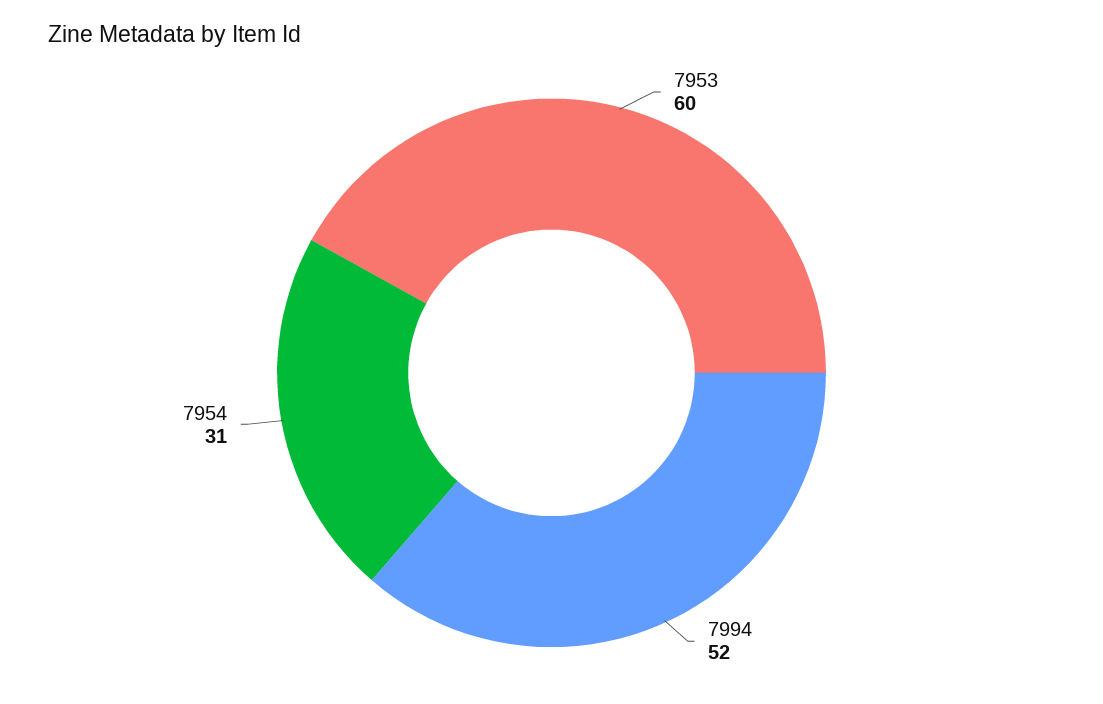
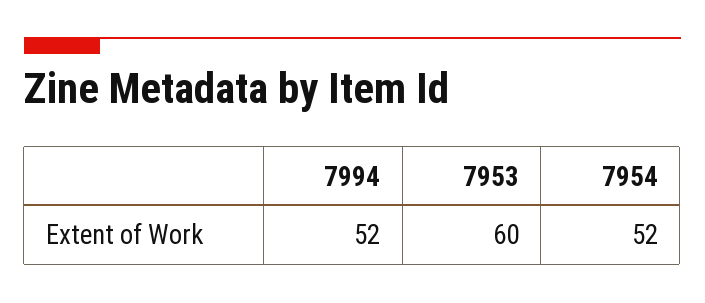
7954: 31 -> 52

